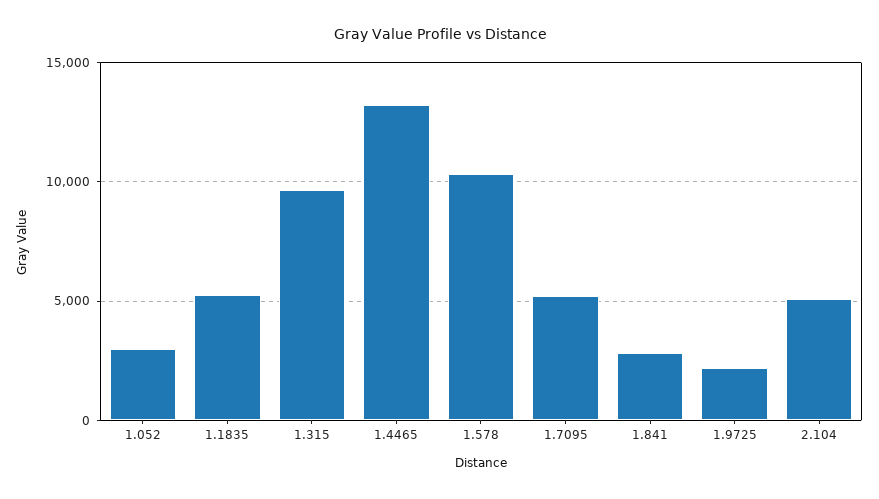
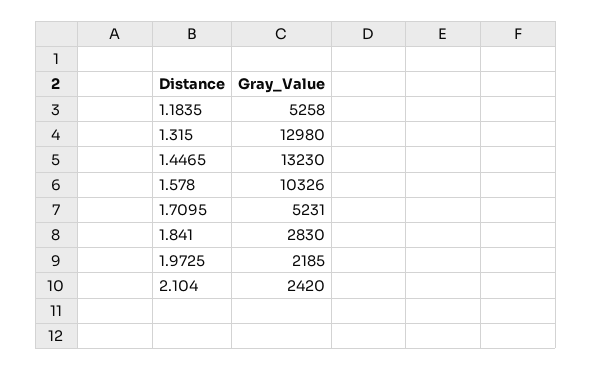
1.052: 3000 -> none
1.315: 9500 -> 12980
2.104: 5000 -> 2420

